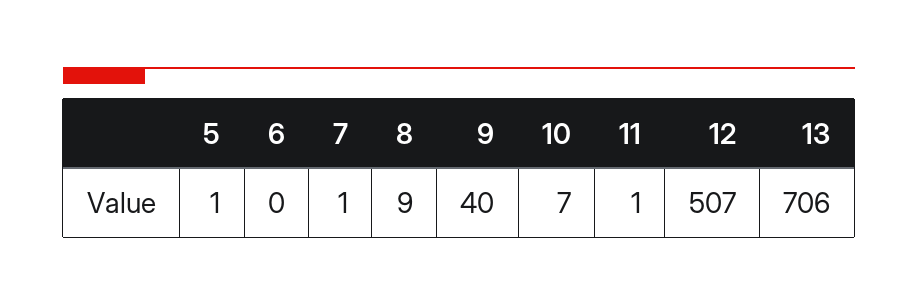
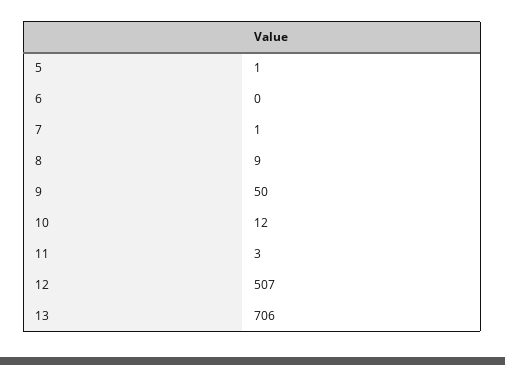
9: 40 -> 50
10: 7 -> 12
11: 1 -> 3

